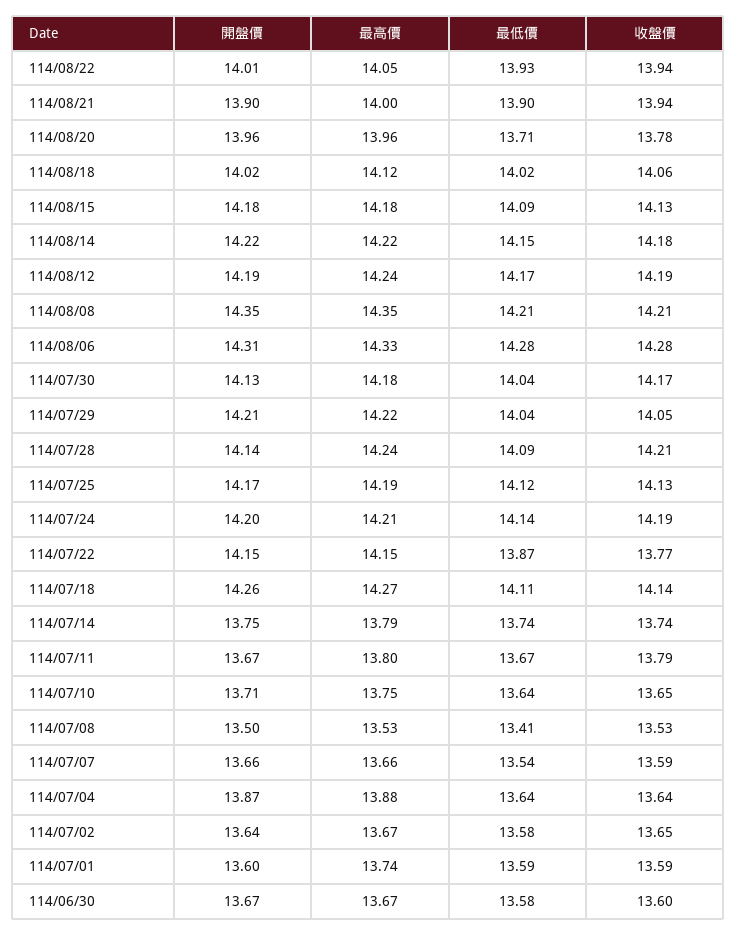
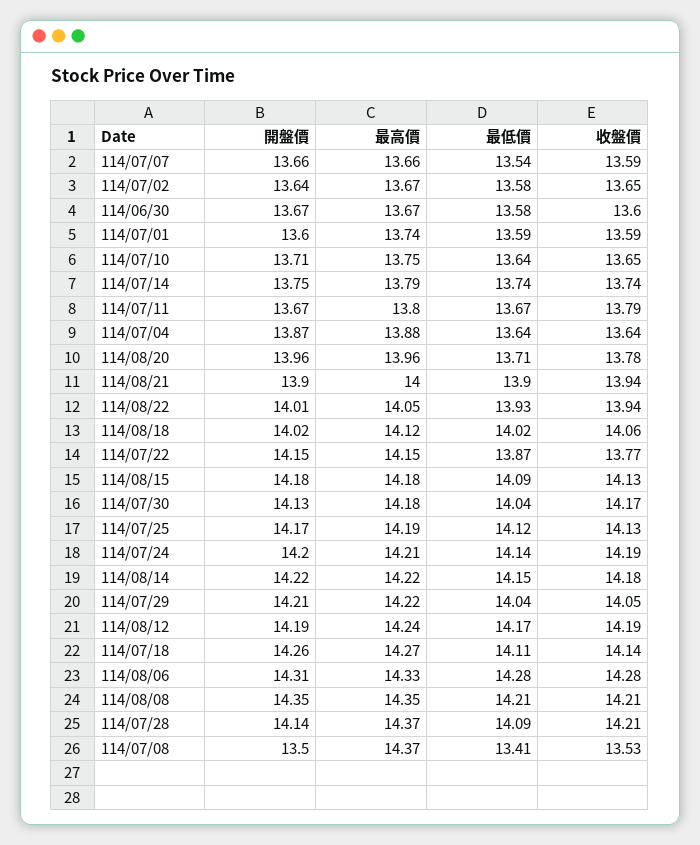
最高價, 114/07/28: 14.24 -> 14.37
最高價, 114/07/08: 13.53 -> 14.37

